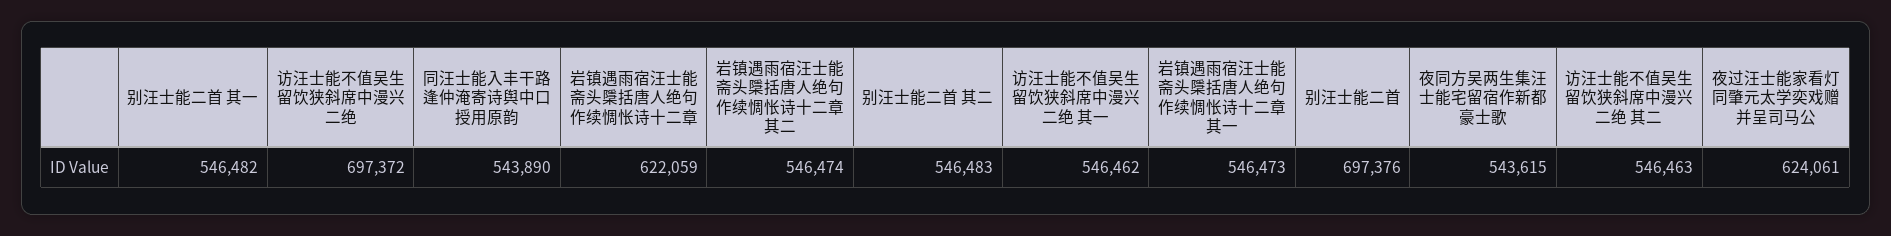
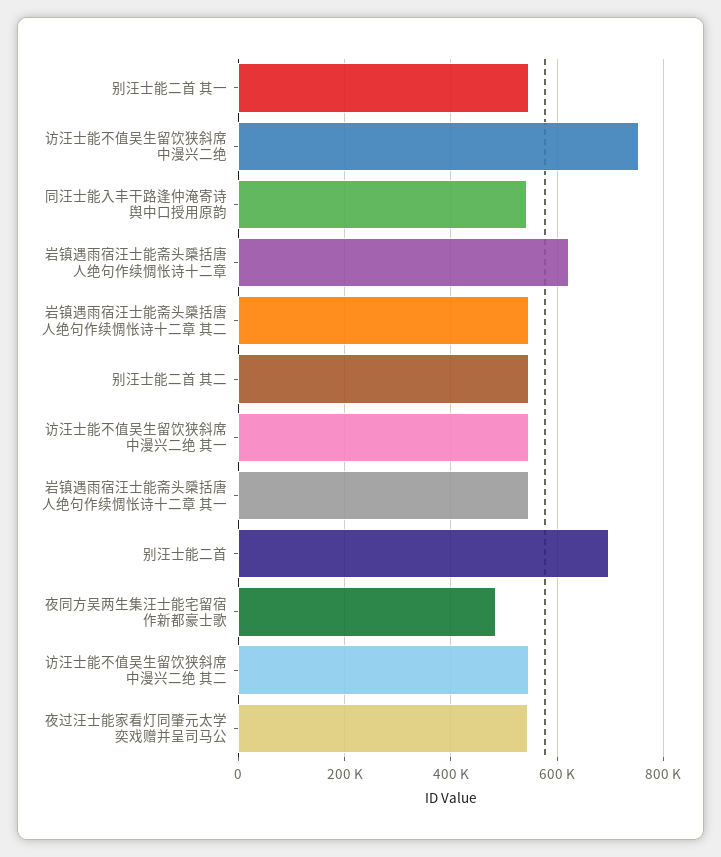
访汪士能不值吴生留饮狭斜席中漫兴二绝: 697372 -> 760000
夜同方吴两生集汪士能宅留宿作新都豪士歌: 543615 -> 480000
夜过汪士能家看灯同肇元太学奕戏赠并呈司马公: 624061 -> 540000

